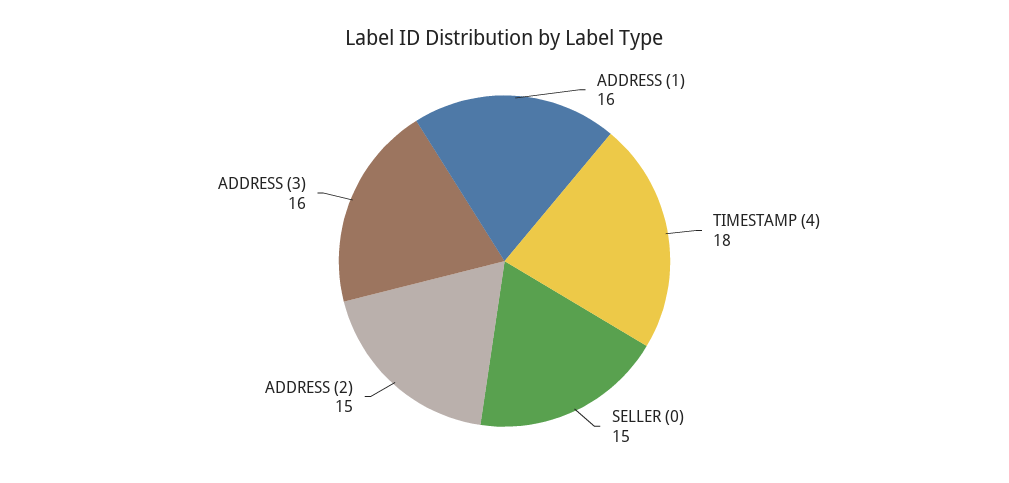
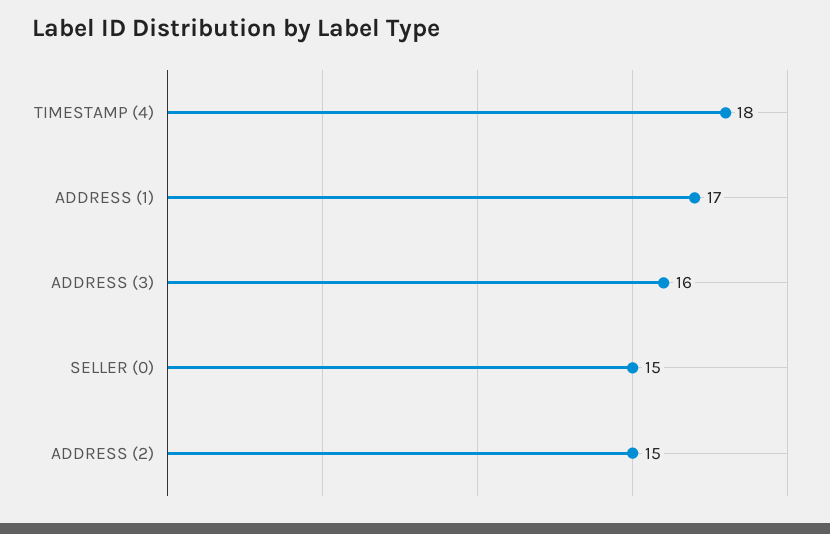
ADDRESS (1): 16 -> 17

